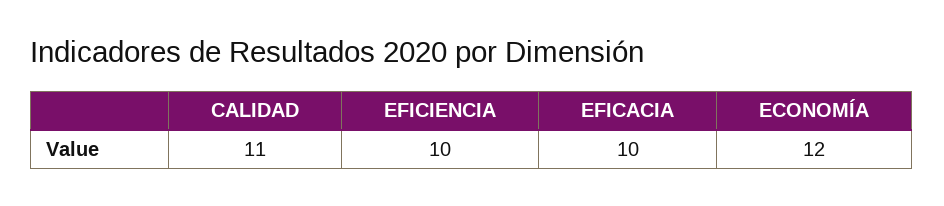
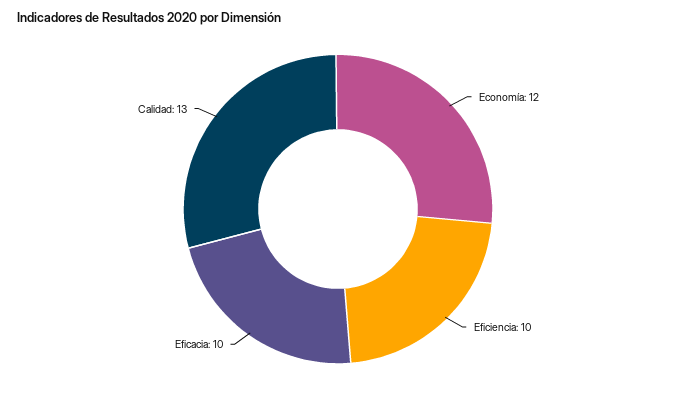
CALIDAD: 11 -> 13

